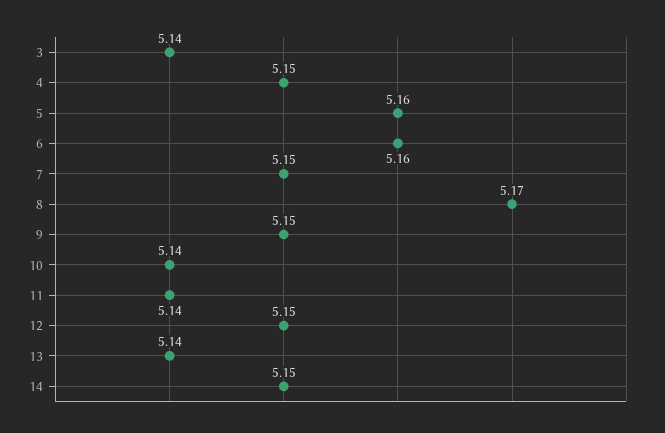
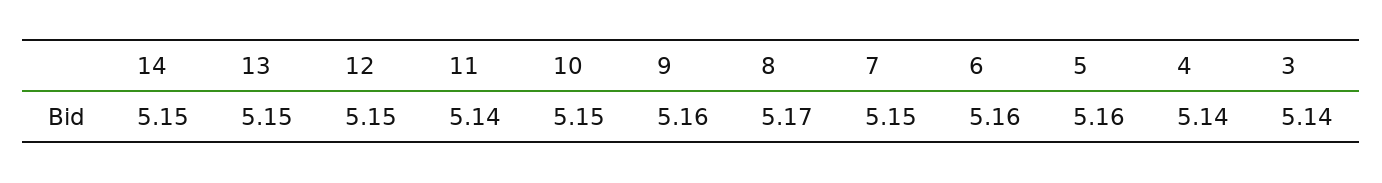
4: 5.15 -> 5.14
9: 5.15 -> 5.16
10: 5.14 -> 5.15
13: 5.14 -> 5.15

